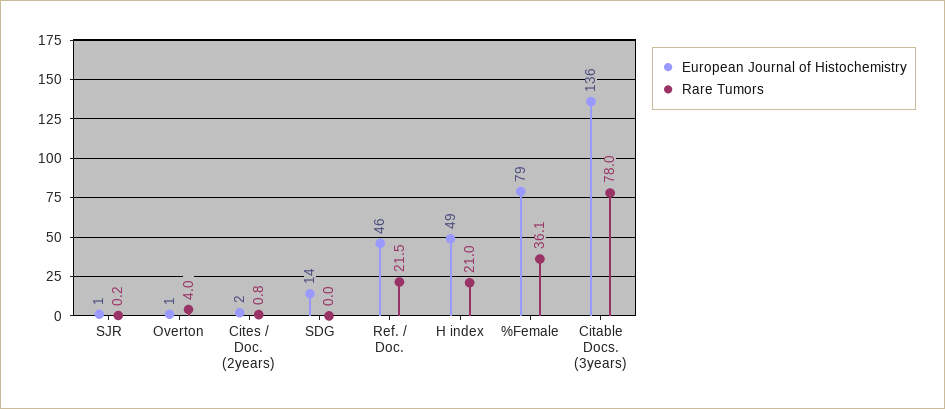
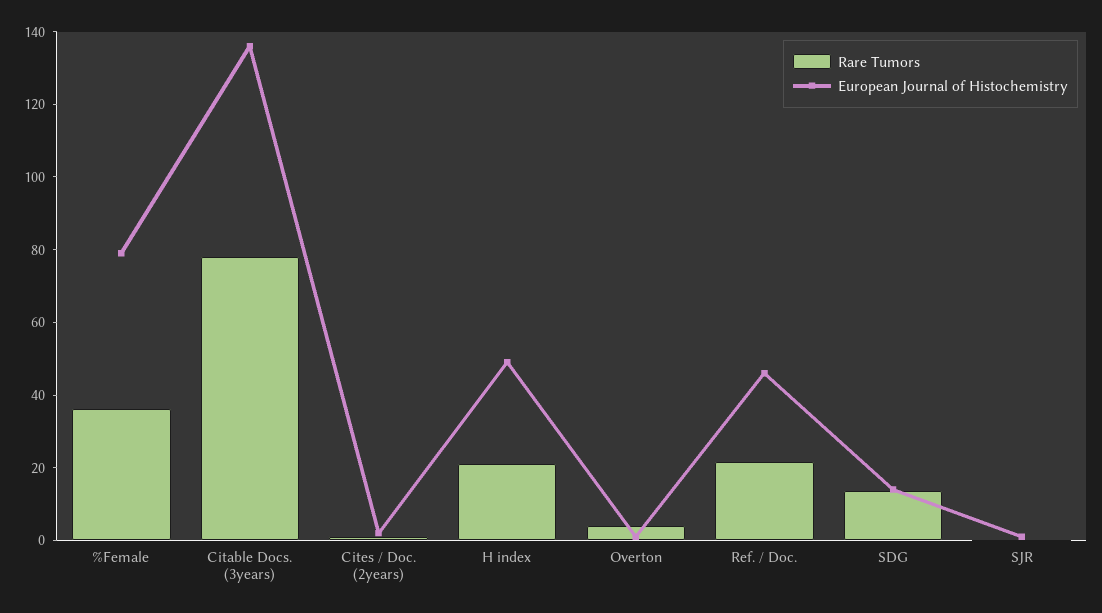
Rare Tumors, SDG: 0 -> 15

